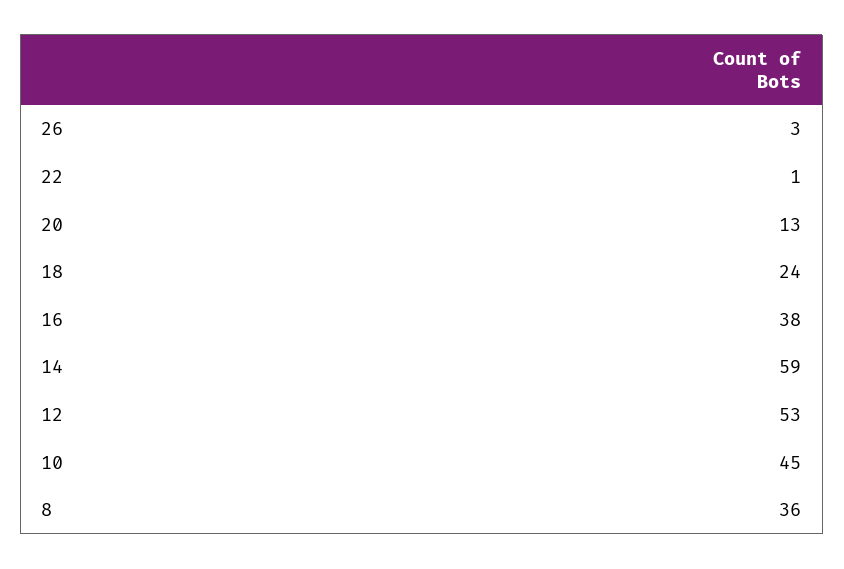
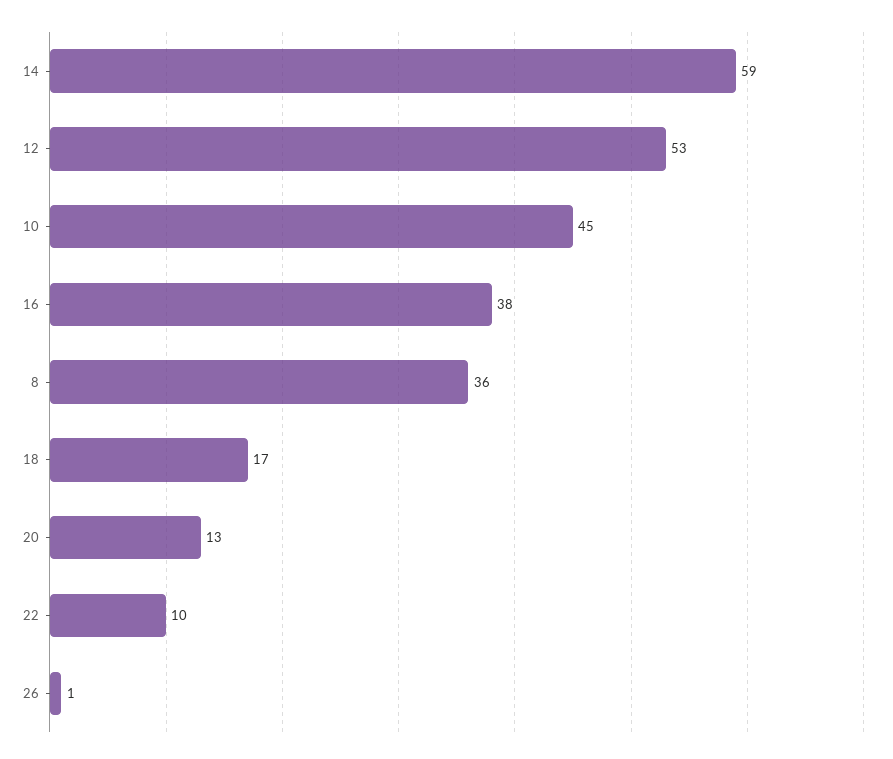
26: 3 -> 1
22: 1 -> 10
18: 24 -> 17

